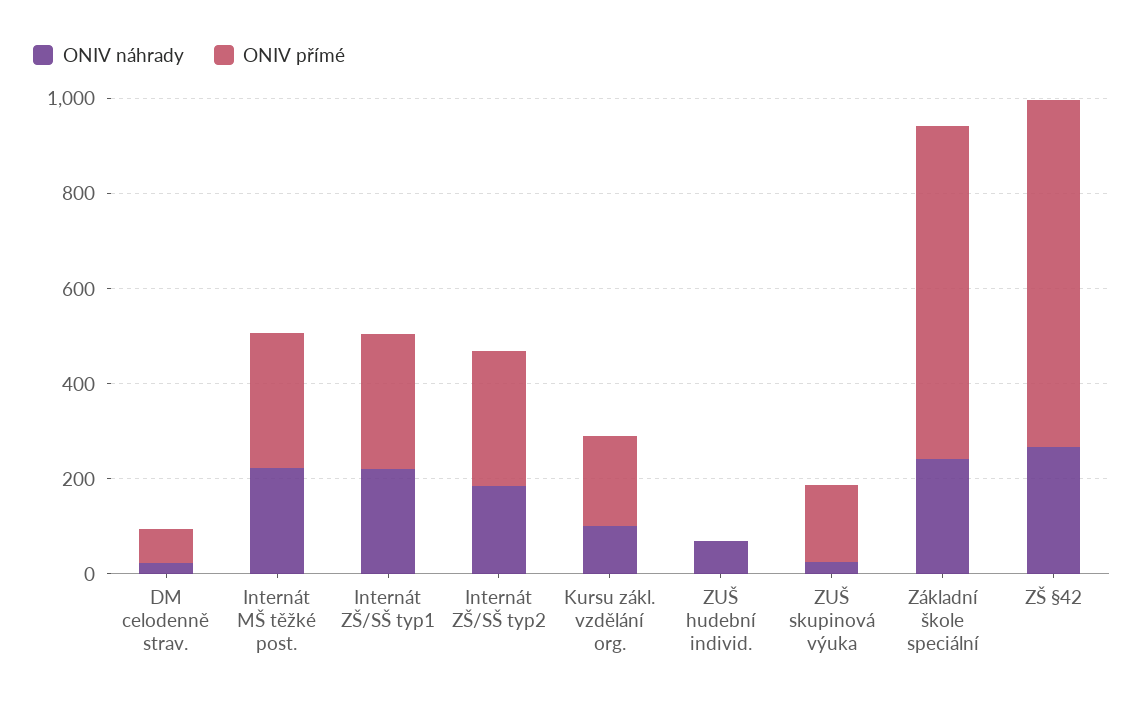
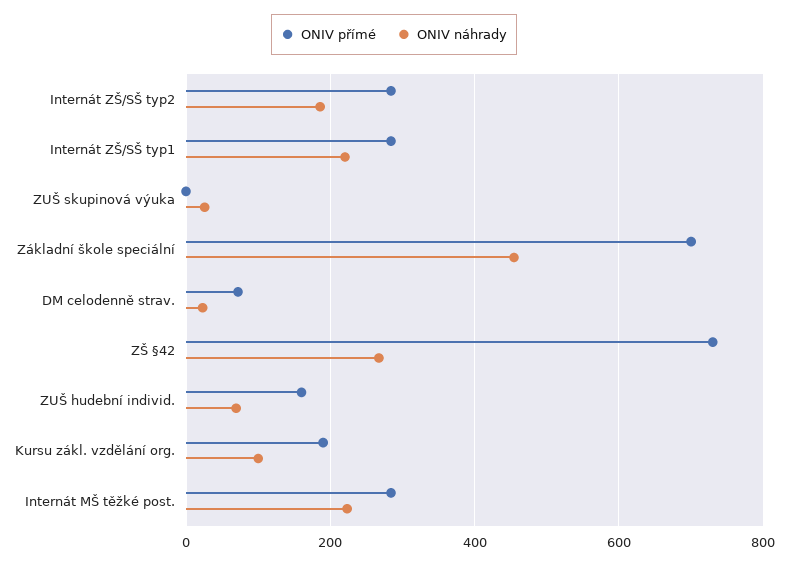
ONIV přímé, ZUŠ hudební individ.: 0 -> 160
ONIV přímé, ZUŠ skupinová výuka: 150 -> 0
ONIV náhrady, Základní škole speciální: 250 -> 460

